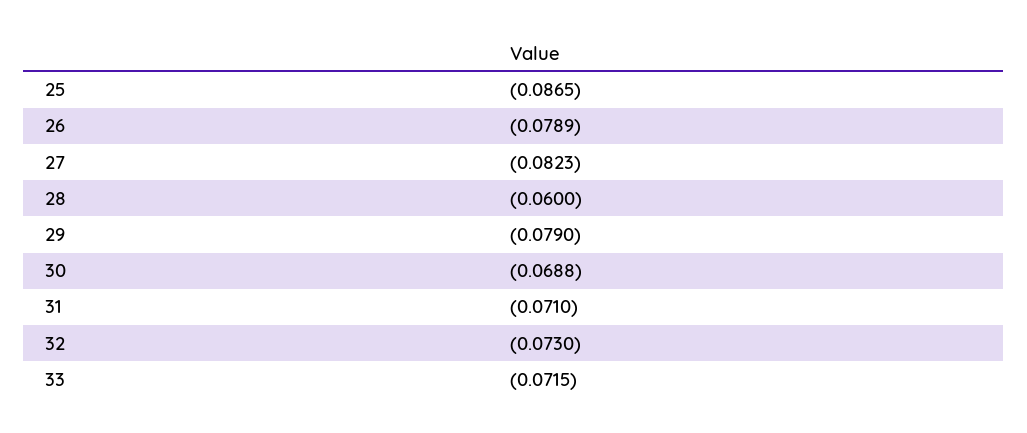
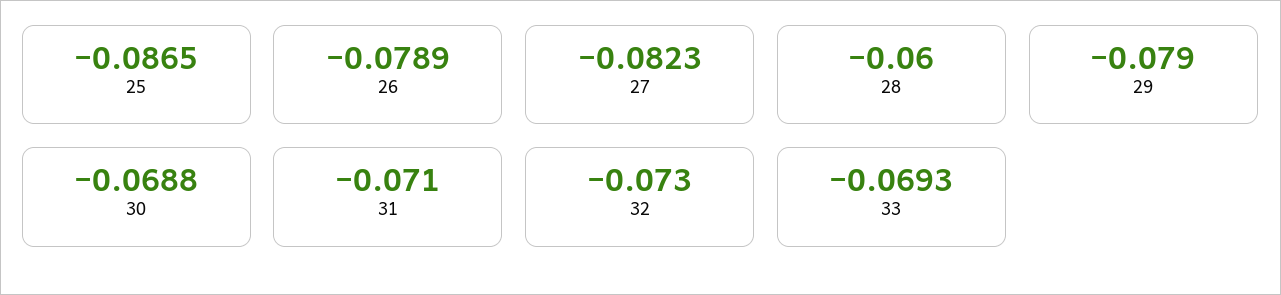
33: -0.0715 -> -0.0693

